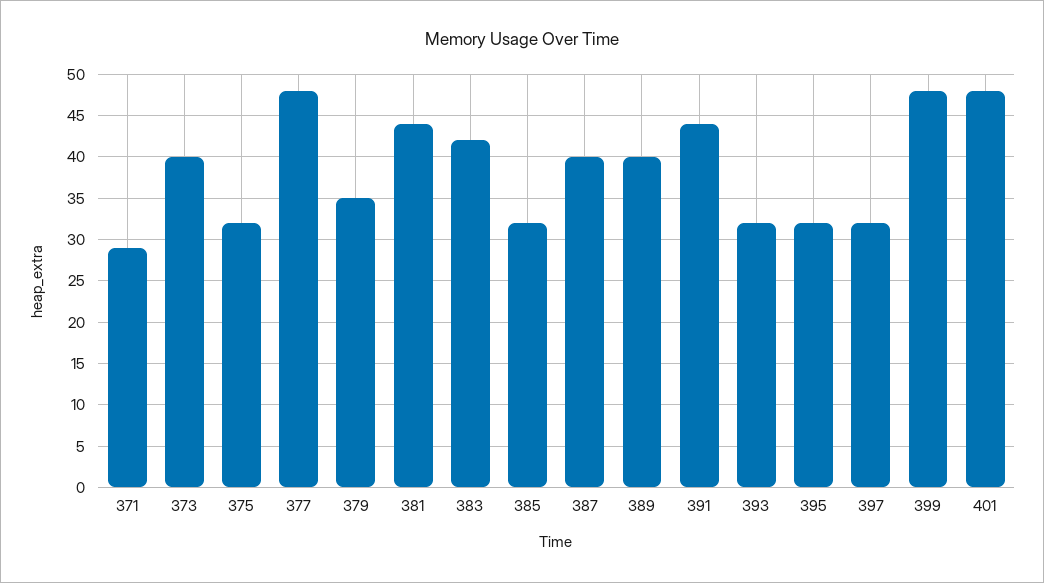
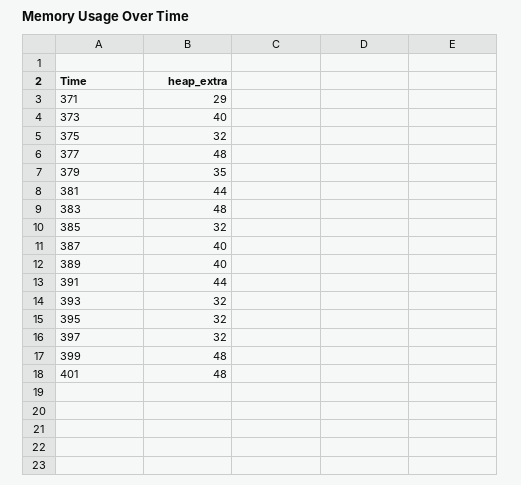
383: 42 -> 48

